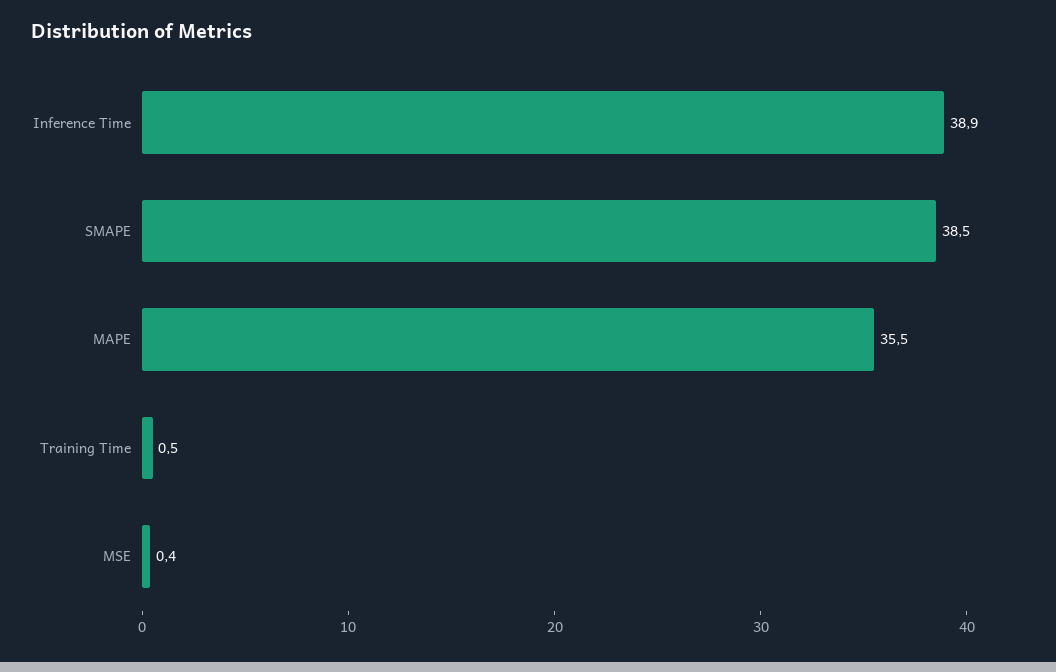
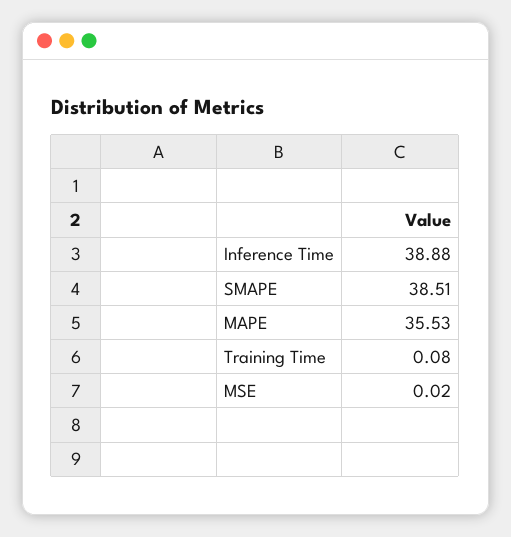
Training Time: 0.5 -> 0.08
MSE: 0.4 -> 0.02

